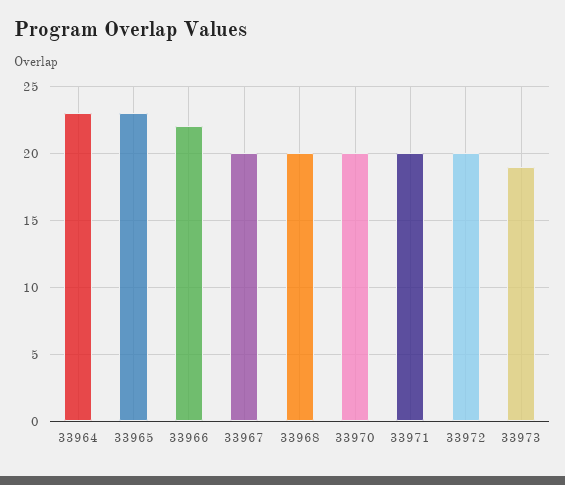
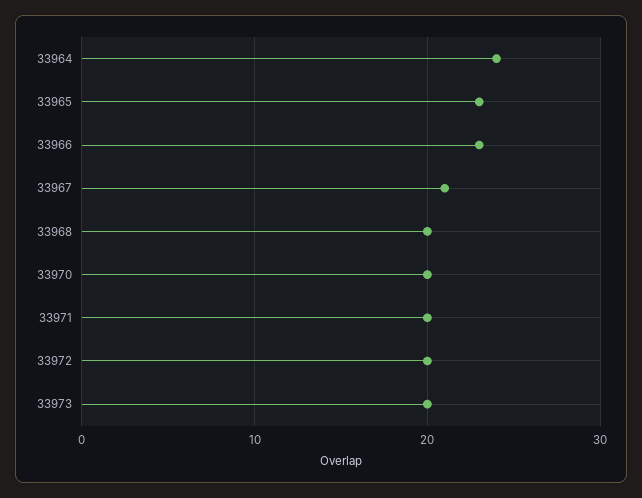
33964: 23 -> 24
33966: 22 -> 23
33967: 20 -> 21
33973: 19 -> 20

